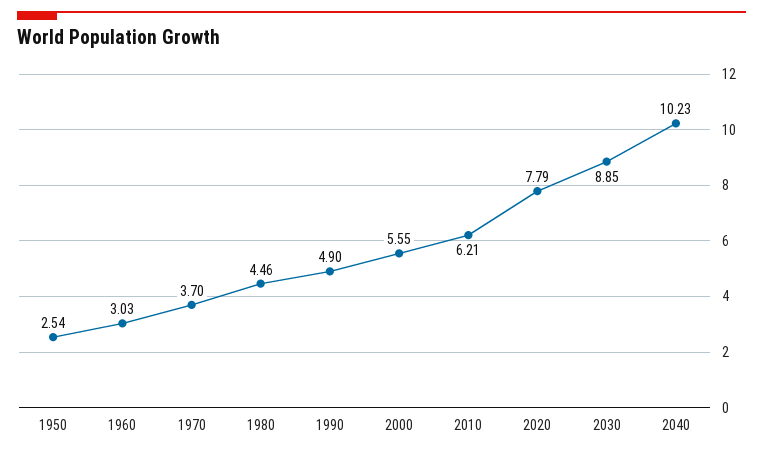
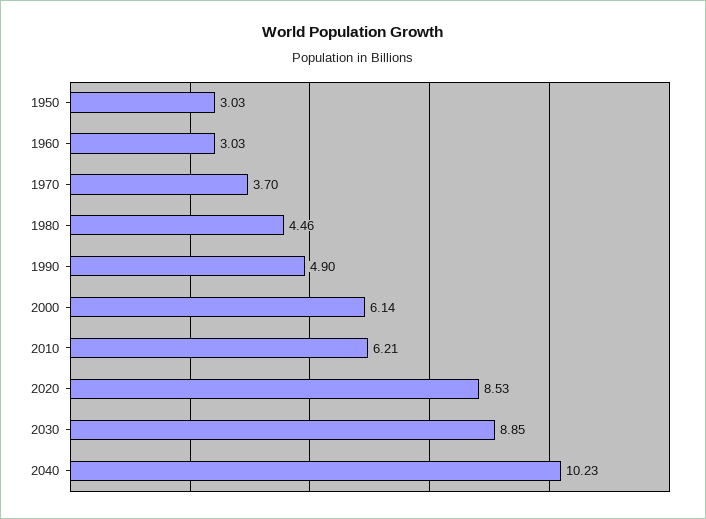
1950: 2.54 -> 3.03
2000: 5.55 -> 6.14
2020: 7.79 -> 8.53

